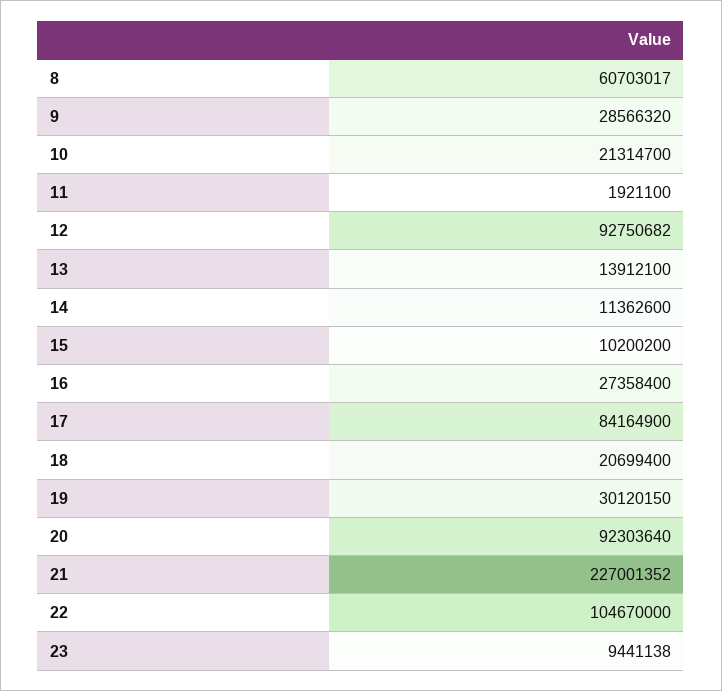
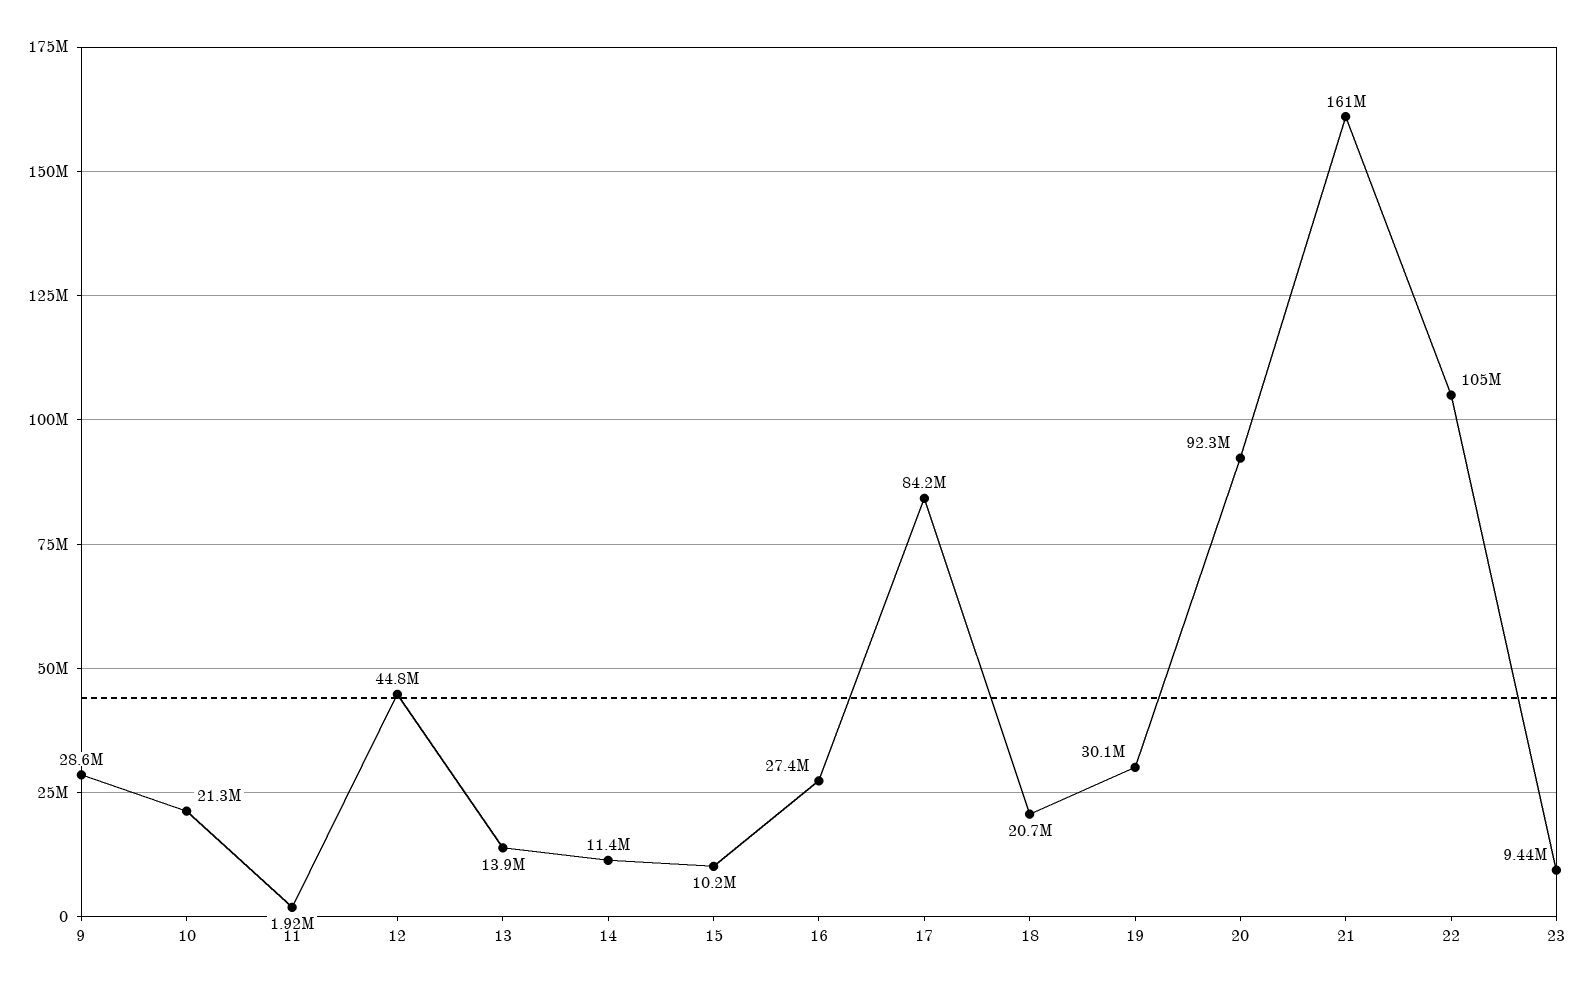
8: 60703017 -> none
12: 92750682 -> 44800000
21: 227001352 -> 161000000

